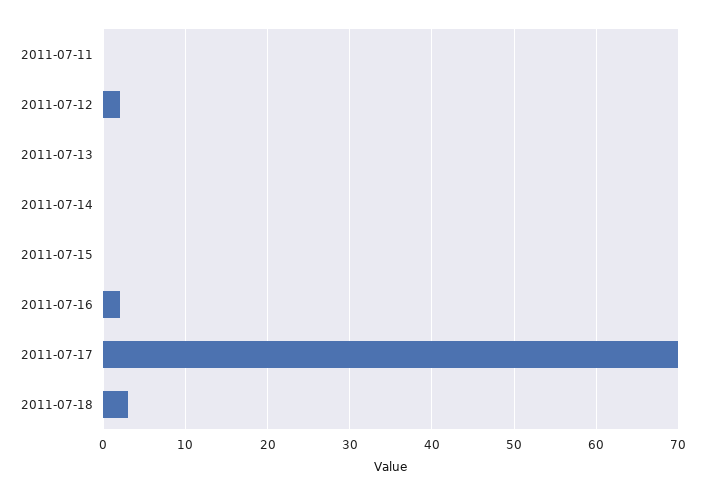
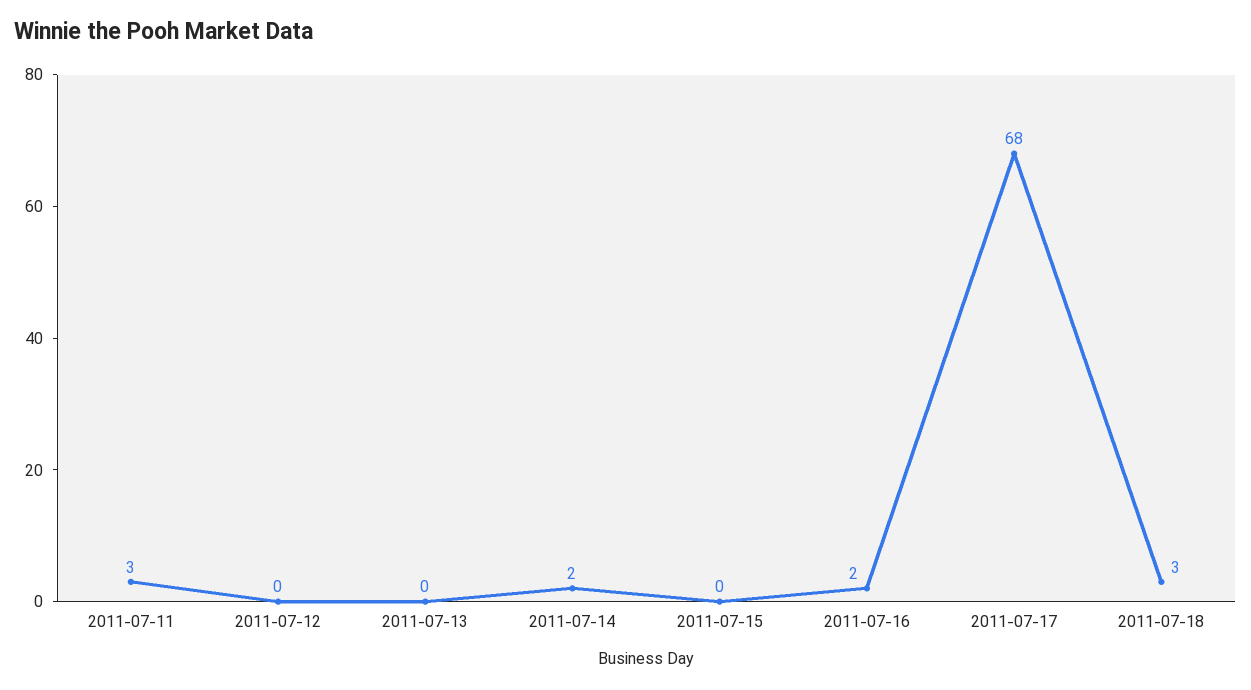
2011-07-11: 0 -> 3
2011-07-12: 2 -> 0
2011-07-14: 0 -> 2
2011-07-17: 70 -> 68

